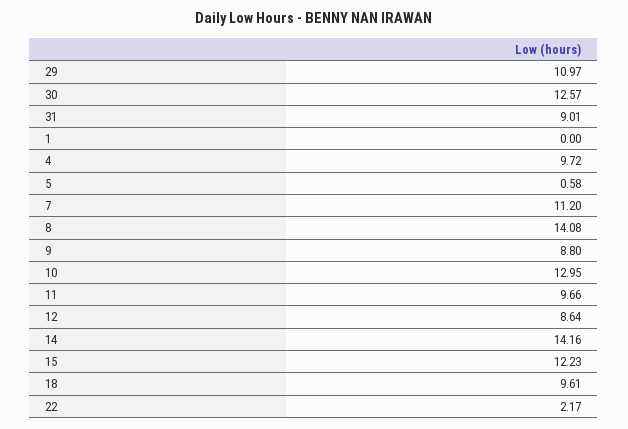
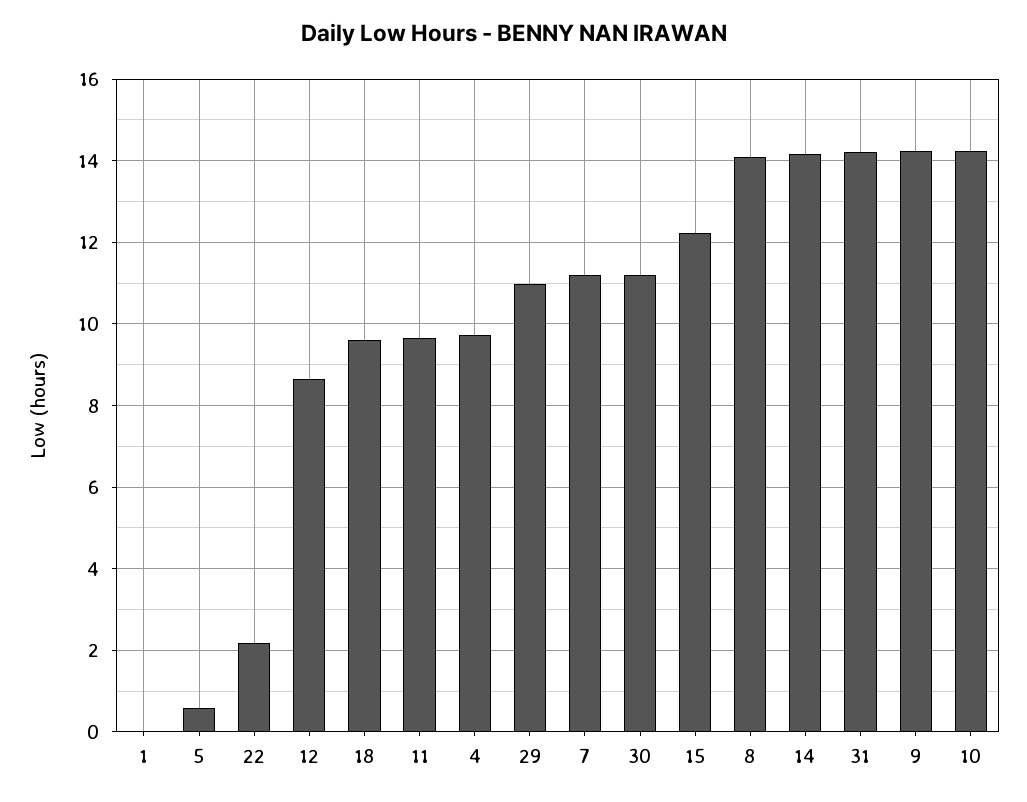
30: 12.57 -> 11.2
31: 9.01 -> 14.2
9: 8.8 -> 14.2
10: 12.95 -> 14.2

